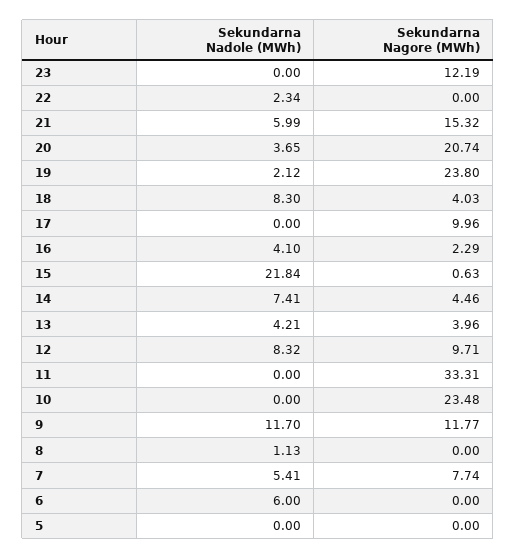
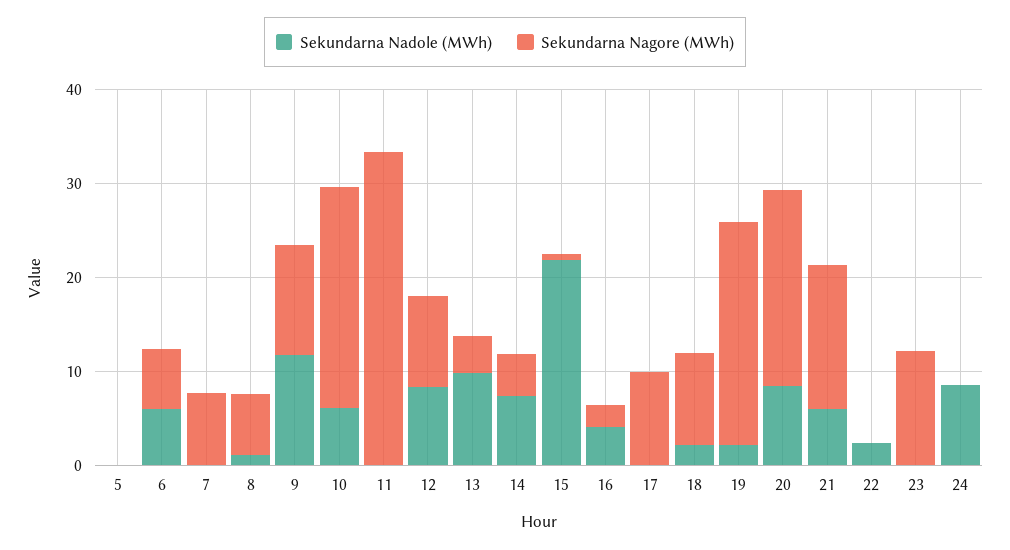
Sekundarna Nadole (MWh), 20: 3.65 -> 8
Sekundarna Nadole (MWh), 18: 8.3 -> 2
Sekundarna Nagore (MWh), 18: 4.03 -> 10
Sekundarna Nadole (MWh), 13: 4.21 -> 10
Sekundarna Nadole (MWh), 10: 0 -> 6
Sekundarna Nagore (MWh), 8: 0 -> 6
Sekundarna Nadole (MWh), 7: 5.41 -> 0
Sekundarna Nagore (MWh), 6: 0 -> 6
Sekundarna Nadole (MWh), 24: none -> 8
Sekundarna Nagore (MWh), 24: none -> 0

